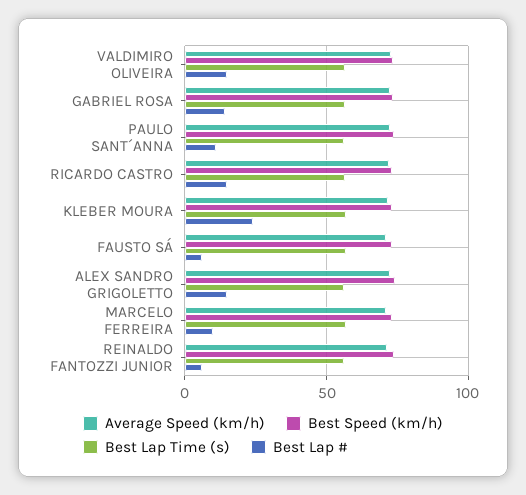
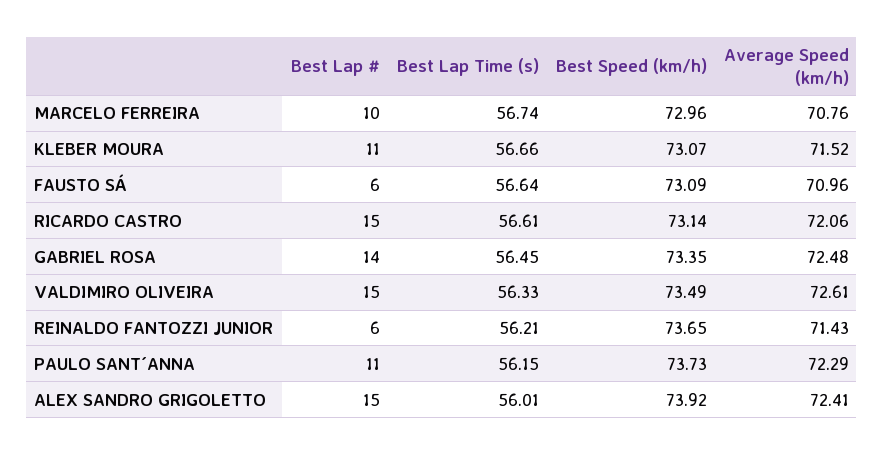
Best Lap #, KLEBER MOURA: 25 -> 11

